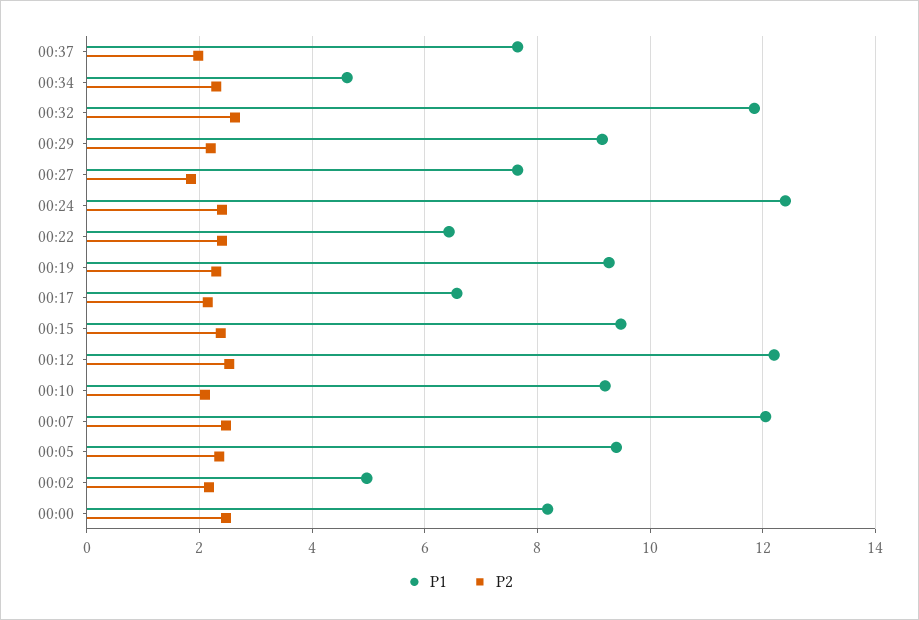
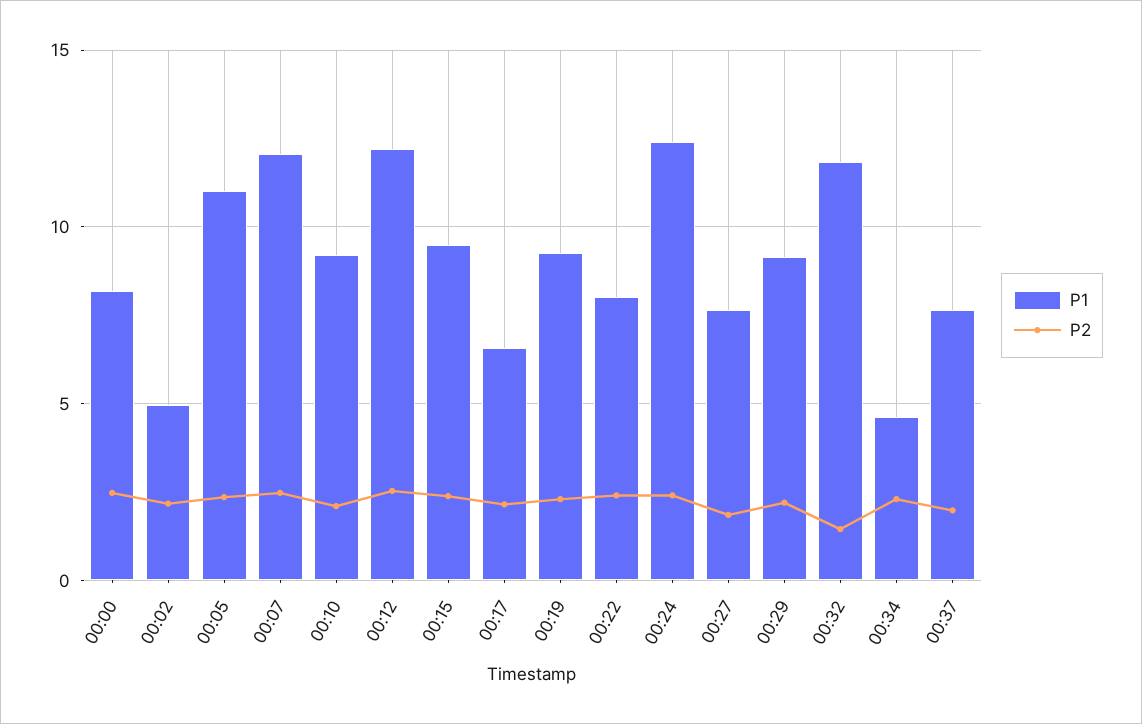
P2, 00:32: 2.6 -> 1.5
P1, 00:22: 6.4 -> 8
P1, 00:05: 9.4 -> 11

